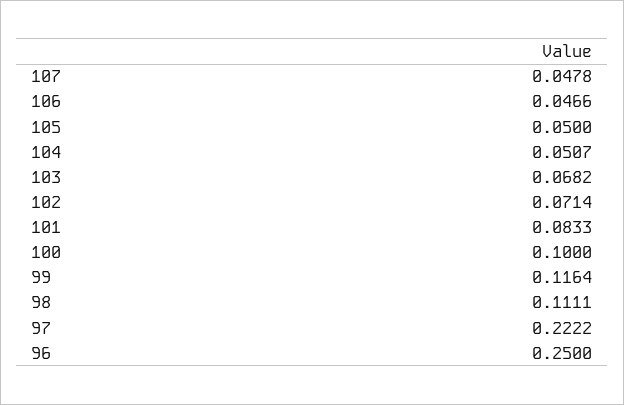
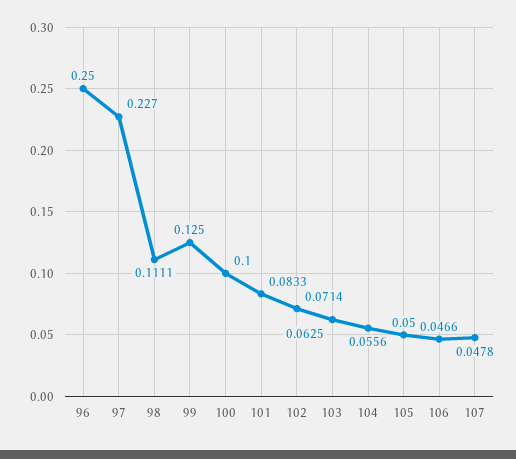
104: 0.0507 -> 0.0556
103: 0.0682 -> 0.0625
99: 0.1164 -> 0.125
97: 0.2222 -> 0.227

